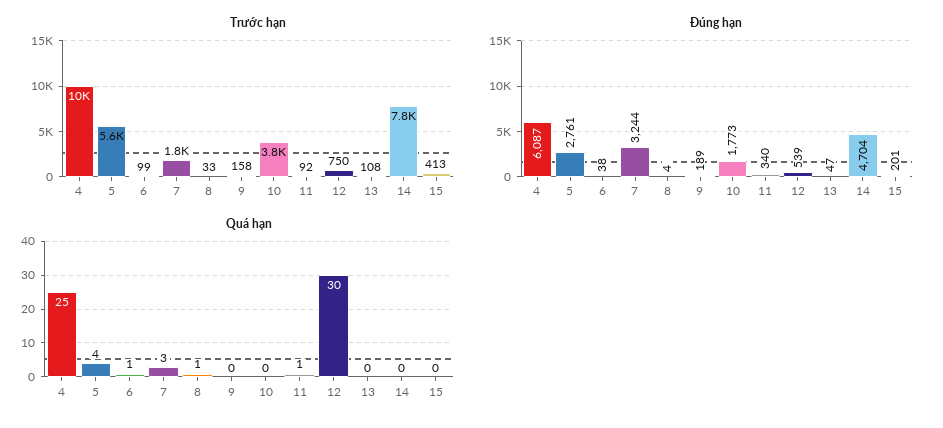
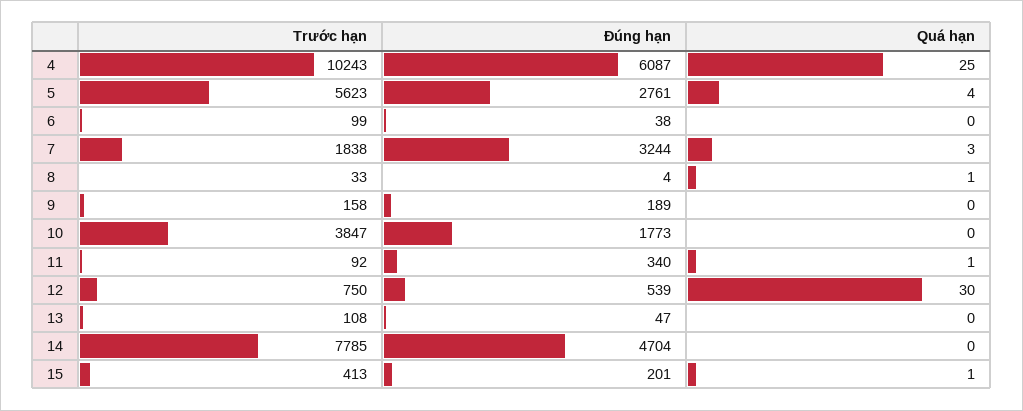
Quá hạn, 6: 1 -> 0
Quá hạn, 15: 0 -> 1

